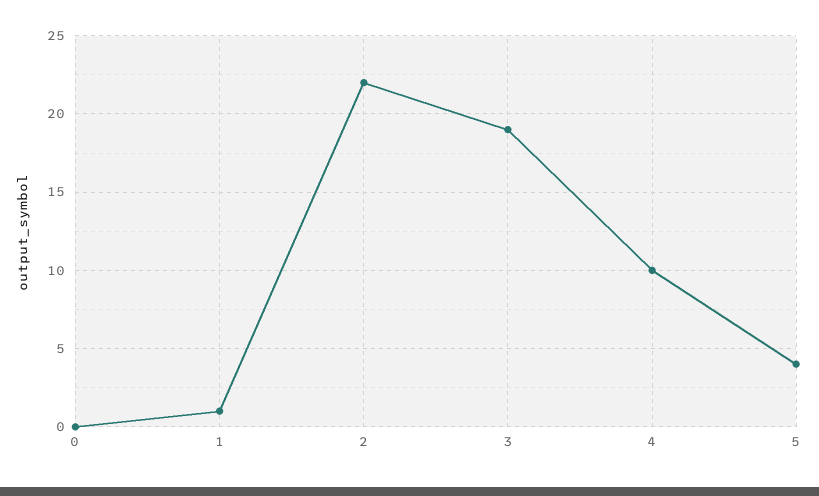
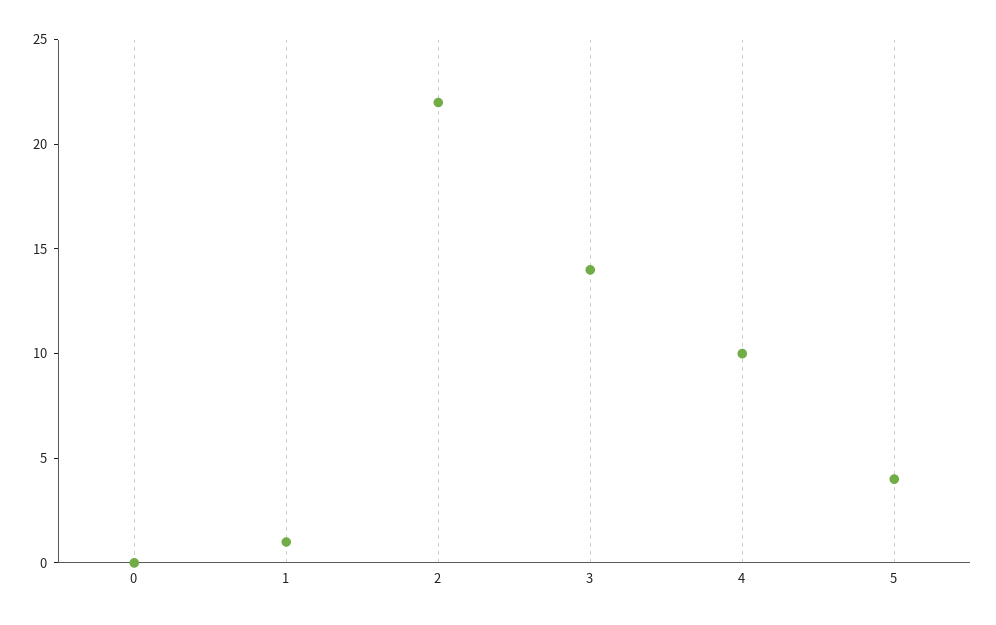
3: 19 -> 14

